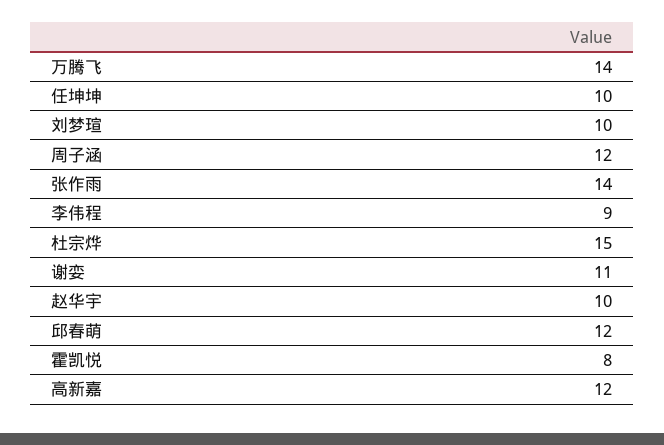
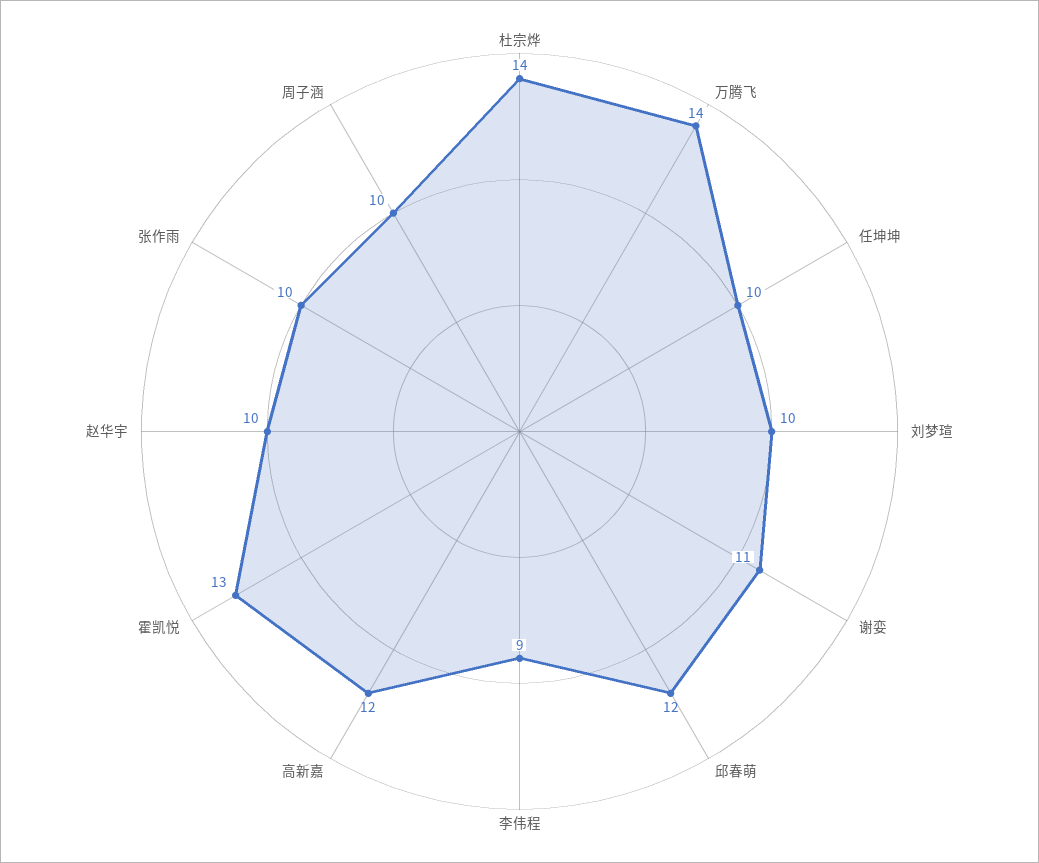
周子涵: 12 -> 10
张作雨: 14 -> 10
杜宗烨: 15 -> 14
霍凯悦: 8 -> 13

